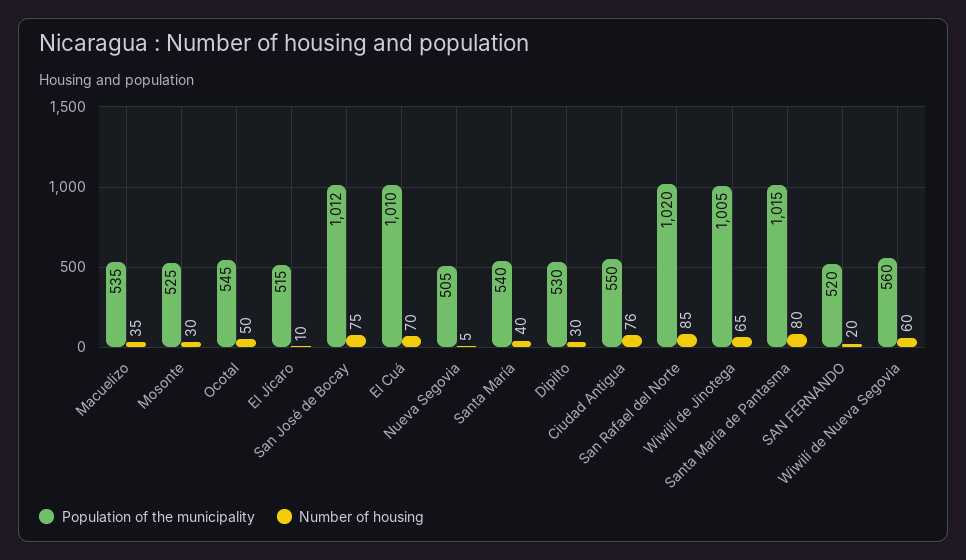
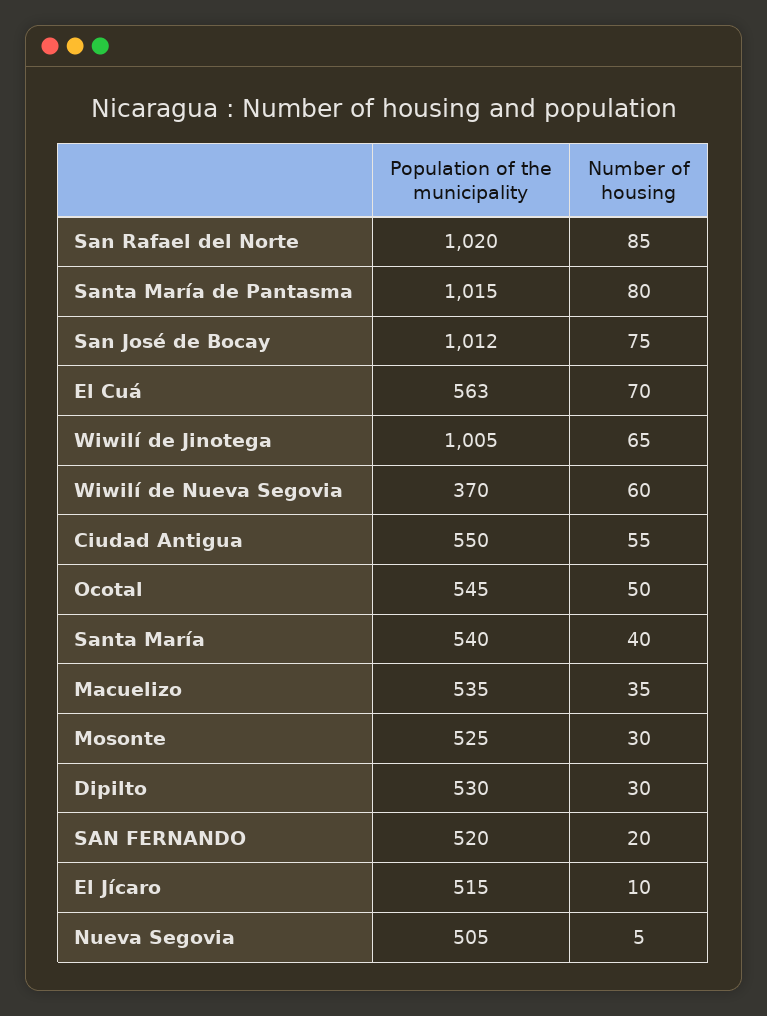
Population of the municipality, El Cuá: 1010 -> 563
Number of housing, Ciudad Antigua: 76 -> 55
Population of the municipality, Wiwilí de Nueva Segovia: 560 -> 370

